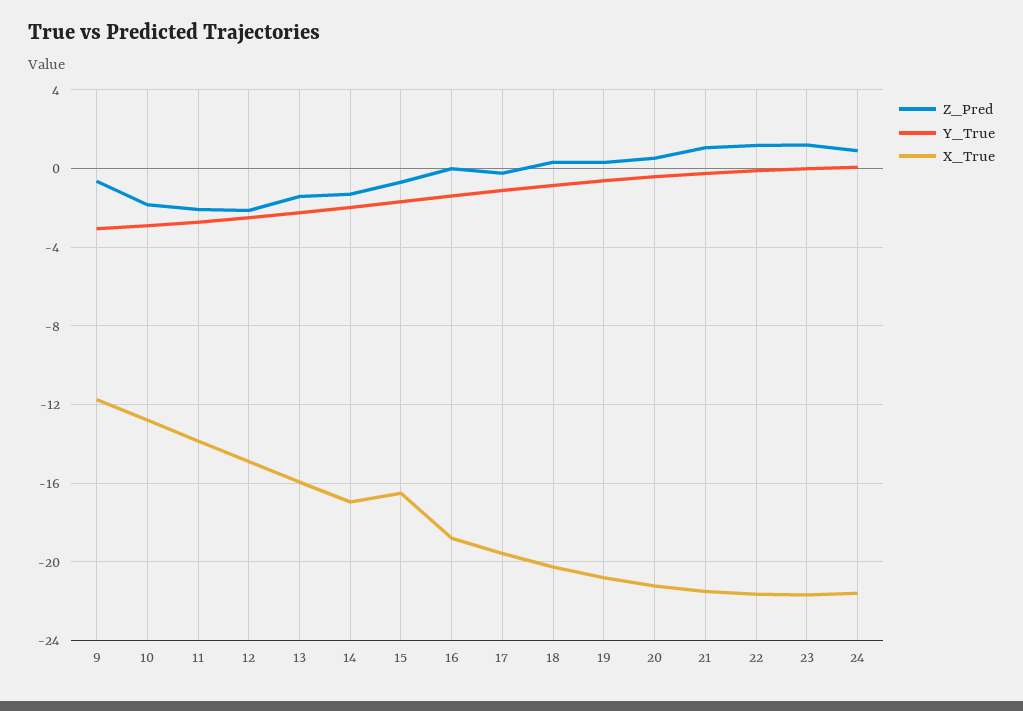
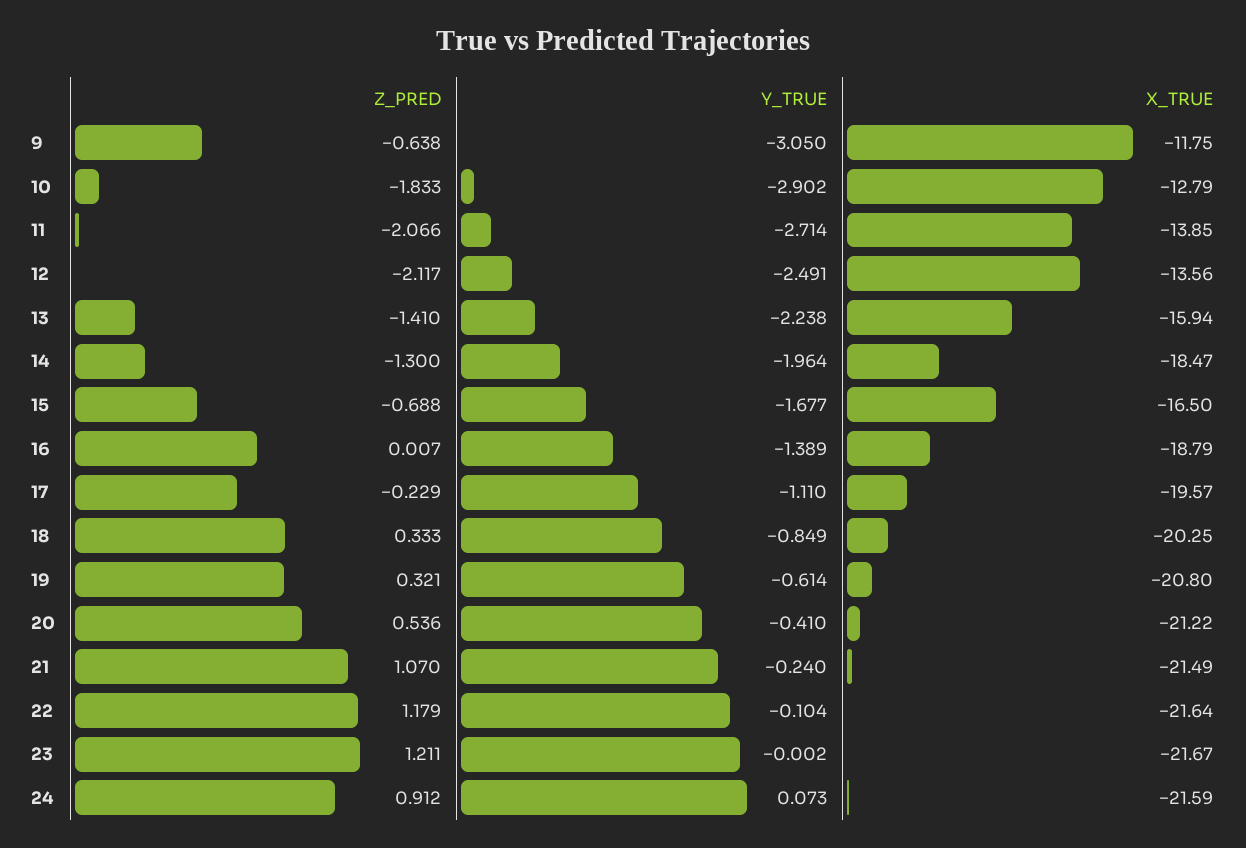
X_True, 12: -15 -> -13.56
X_True, 14: -17 -> -18.47

